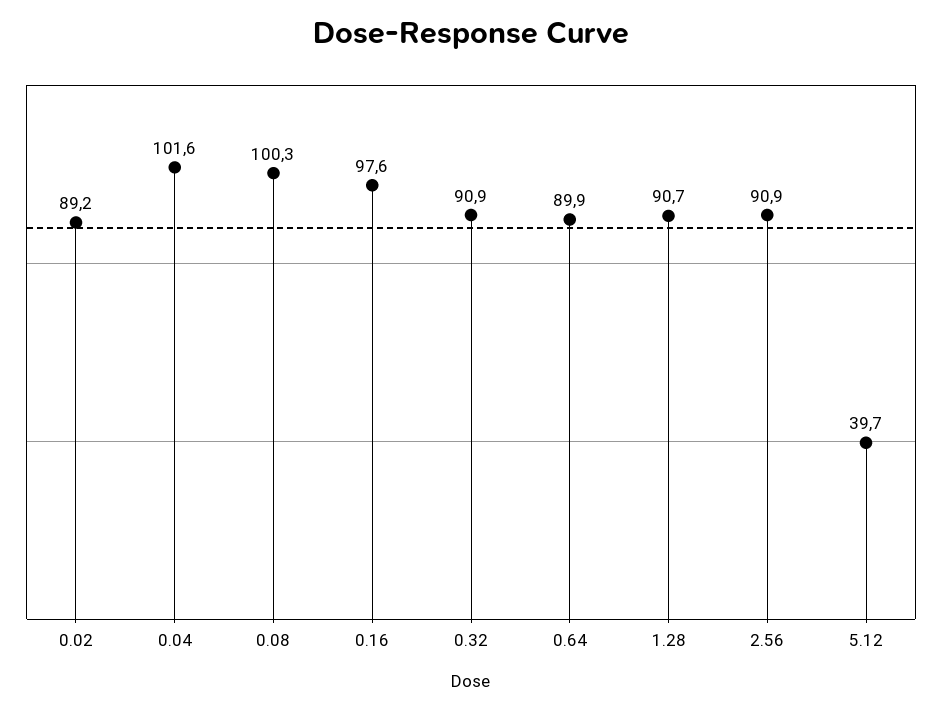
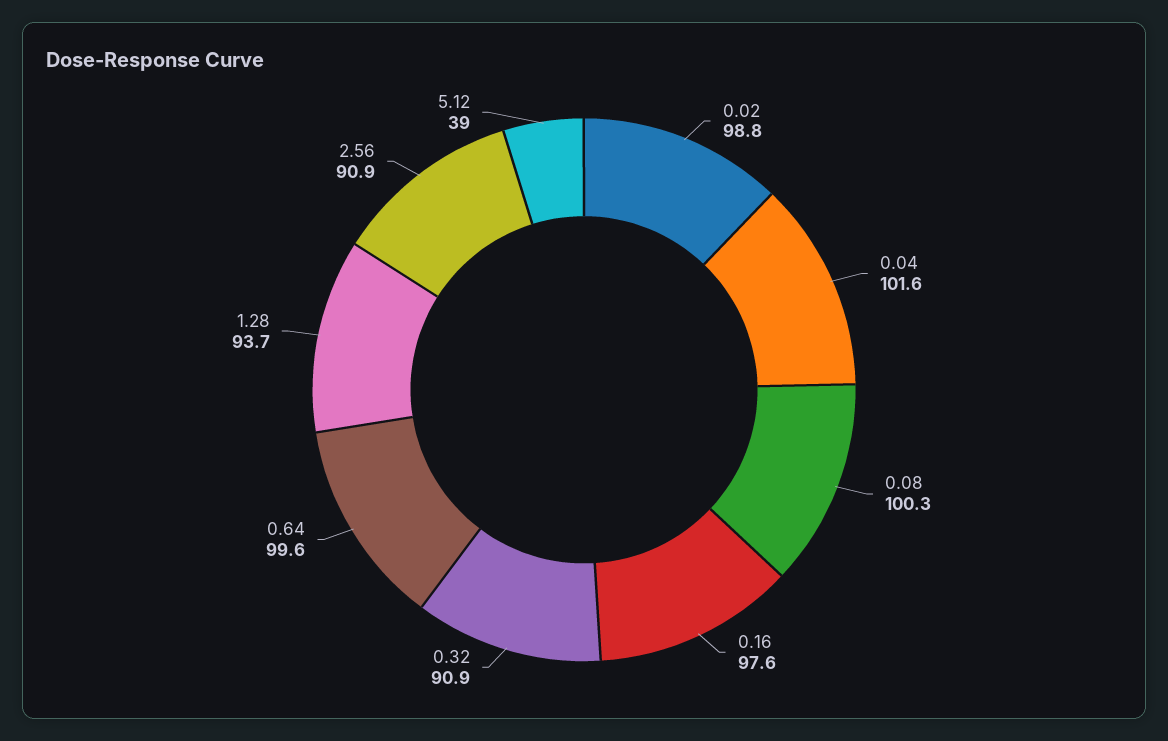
0.02: 89.2 -> 98.8
0.64: 89.9 -> 99.6
1.28: 90.7 -> 93.7
5.12: 39.7 -> 39

